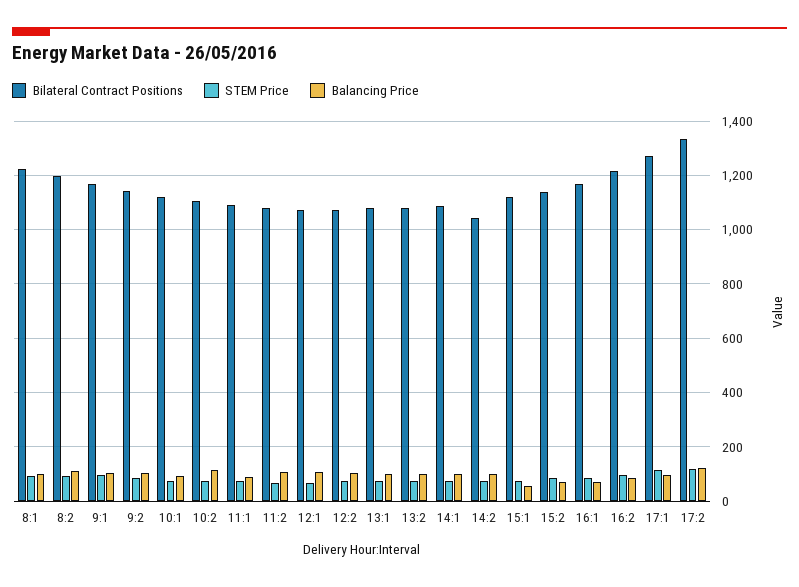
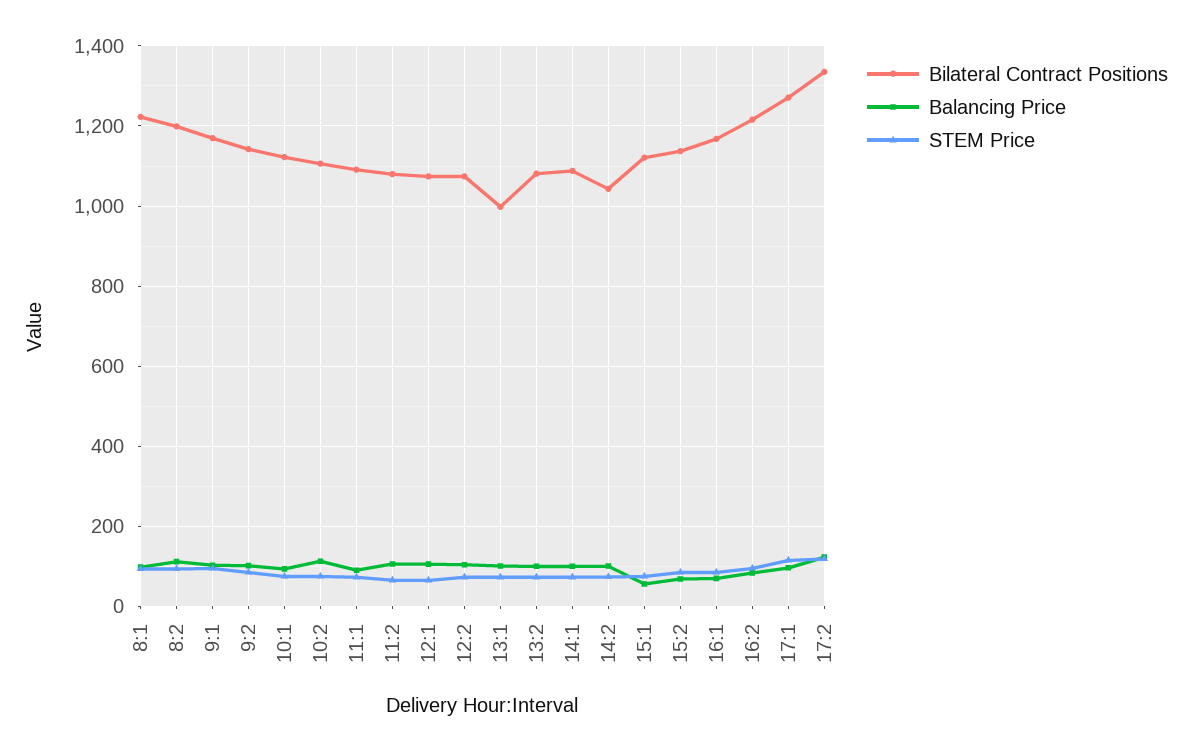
Bilateral Contract Positions, 13:1: 1075 -> 1000

